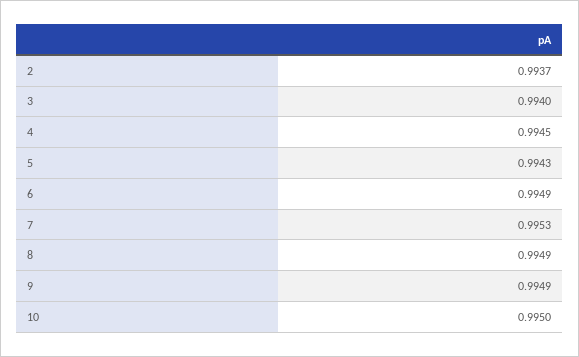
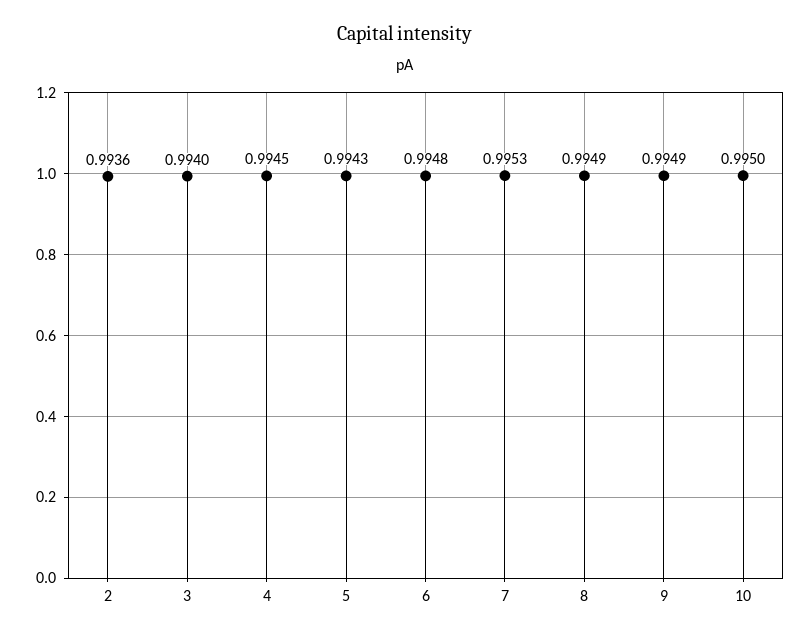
2: 0.9937 -> 0.9936
6: 0.9949 -> 0.9948

